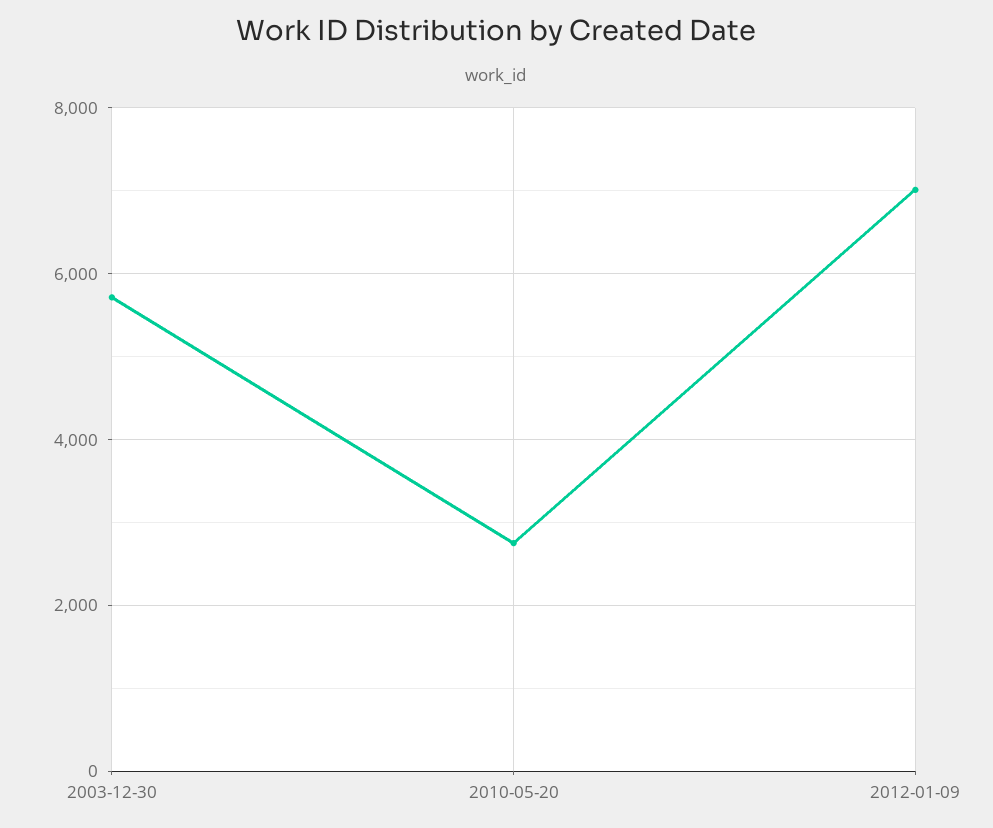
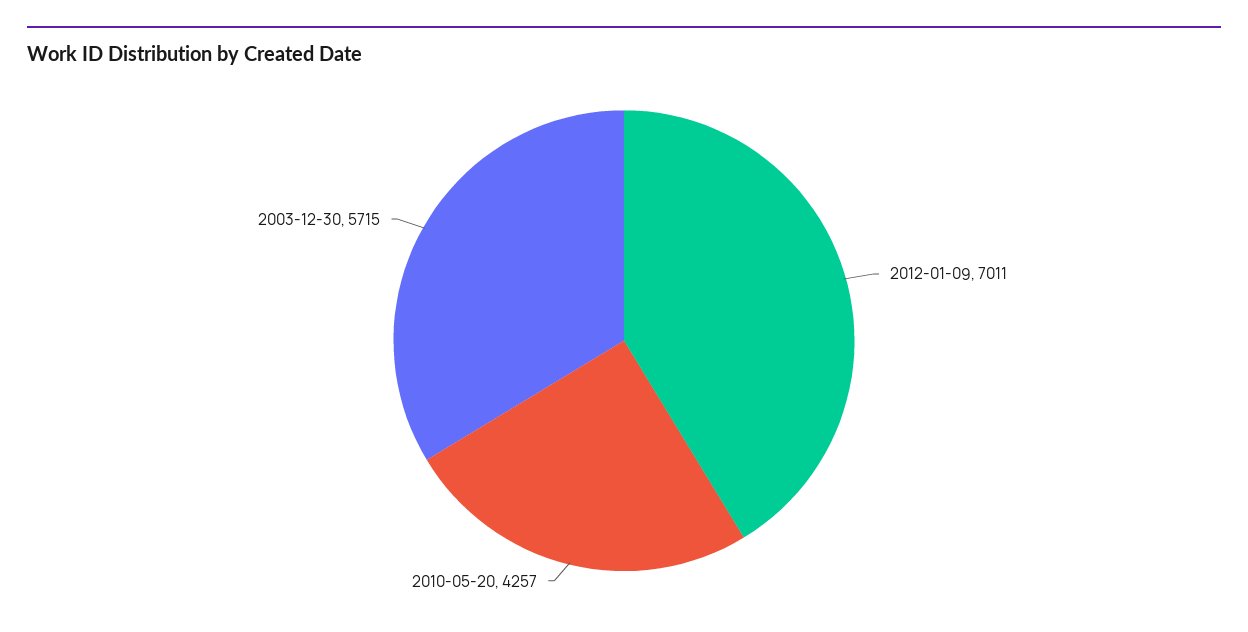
2010-05-20: 2800 -> 4257

